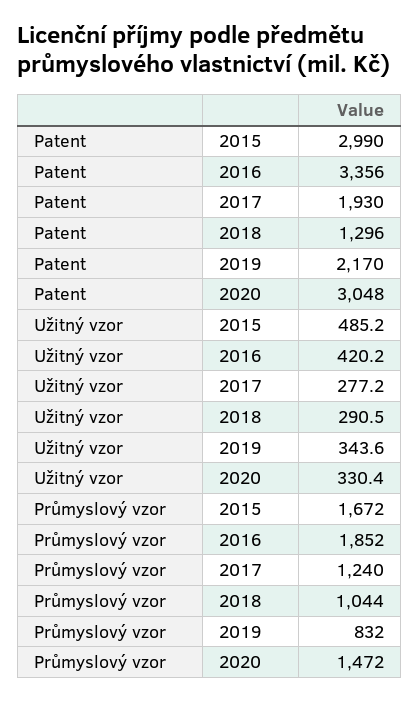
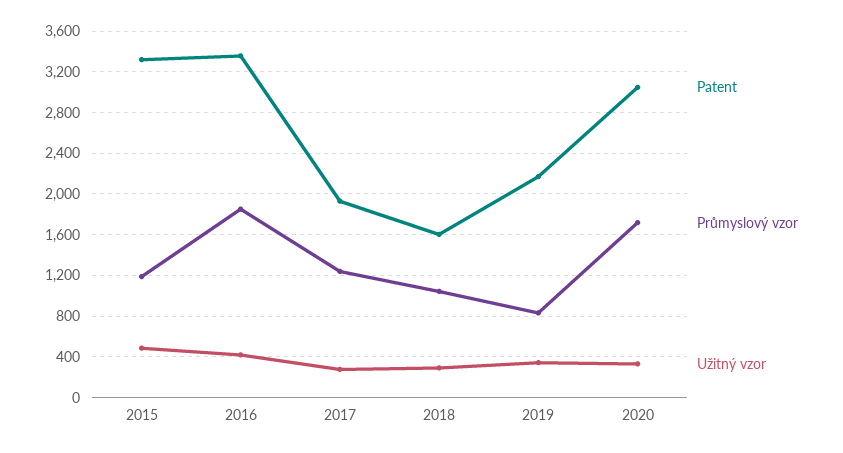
Patent, 2015: 2990 -> 3300
Patent, 2018: 1296 -> 1600
Průmyslový vzor, 2015: 1672 -> 1200
Průmyslový vzor, 2020: 1472 -> 1700

